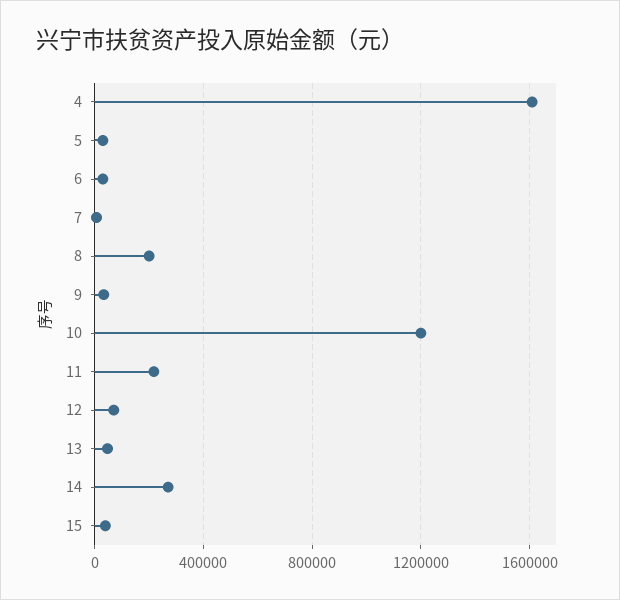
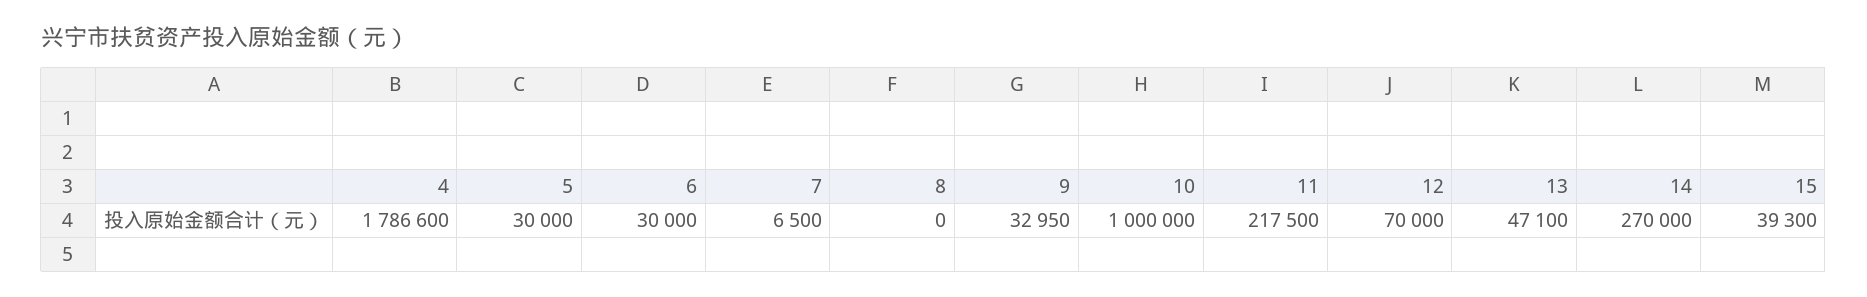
4: 1600000 -> 1786600
8: 200000 -> 0
10: 1200000 -> 1000000

